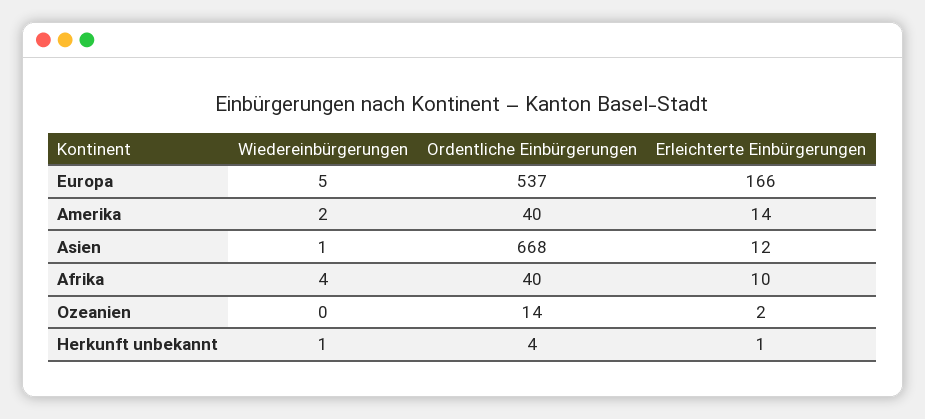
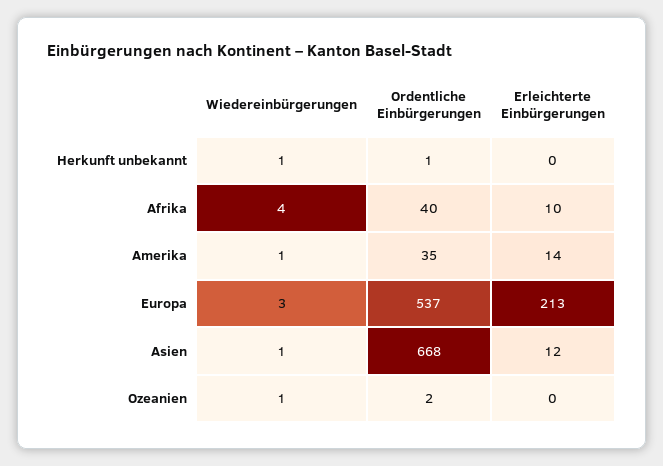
Wiedereinbürgerungen, Europa: 5 -> 3
Erleichterte Einbürgerungen, Europa: 166 -> 213
Wiedereinbürgerungen, Amerika: 2 -> 1
Ordentliche Einbürgerungen, Amerika: 40 -> 35
Wiedereinbürgerungen, Ozeanien: 0 -> 1
Ordentliche Einbürgerungen, Ozeanien: 14 -> 2
Erleichterte Einbürgerungen, Ozeanien: 2 -> 0
Ordentliche Einbürgerungen, Herkunft unbekannt: 4 -> 1
Erleichterte Einbürgerungen, Herkunft unbekannt: 1 -> 0

